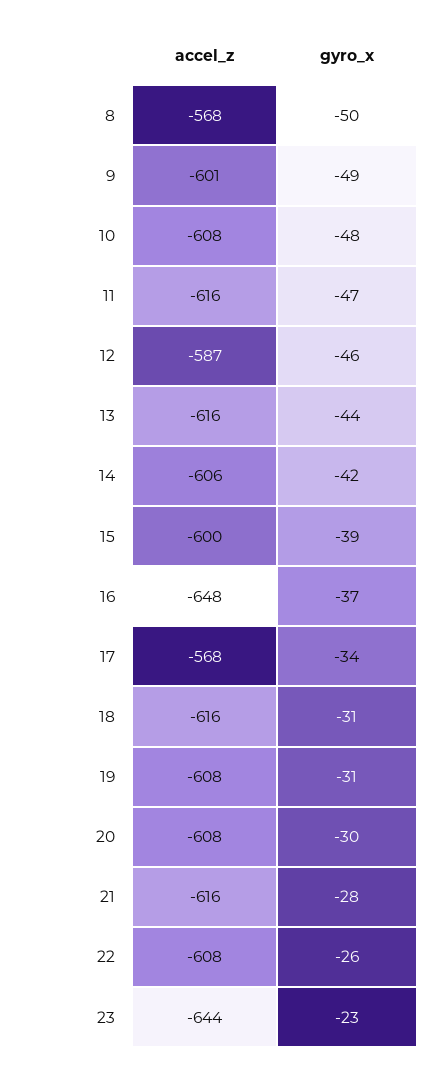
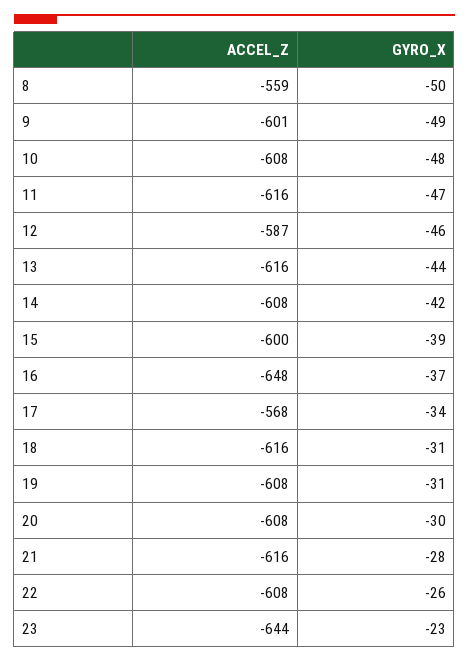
accel_z, 8: -568 -> -559
accel_z, 14: -606 -> -608

